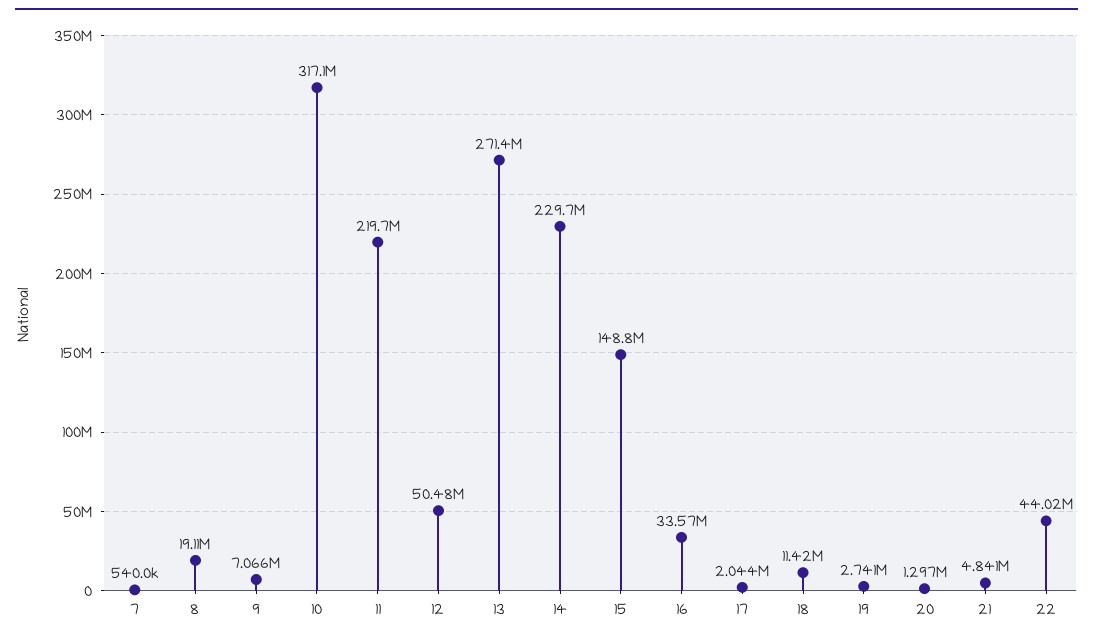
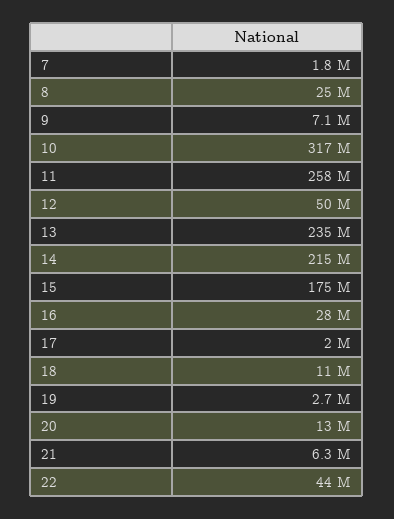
7: 540000 -> 1800000
8: 19110000 -> 25000000
11: 219700000 -> 258000000
13: 271400000 -> 235000000
14: 229700000 -> 215000000
15: 148800000 -> 175000000
16: 33570000 -> 28000000
20: 1297000 -> 13000000
21: 4841000 -> 6300000

